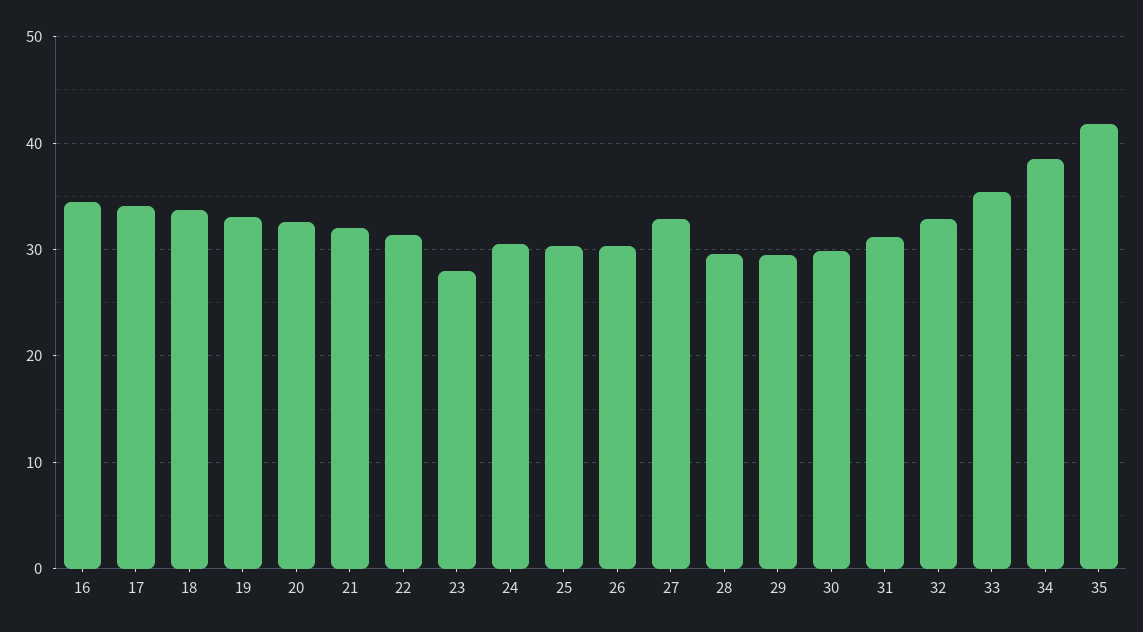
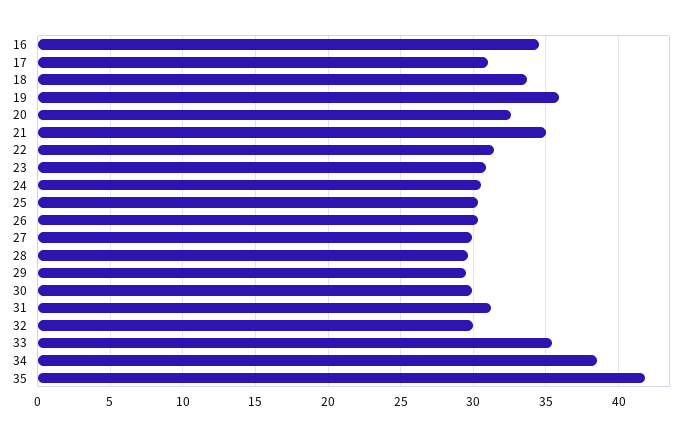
17: 34 -> 31
19: 33 -> 36
21: 32 -> 35
23: 28 -> 31
27: 33 -> 30
32: 33 -> 30

